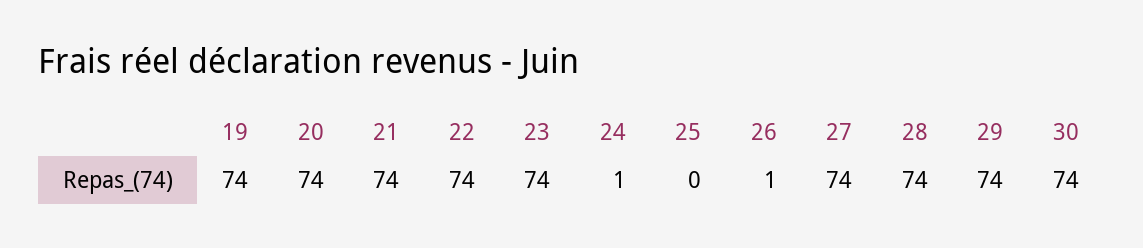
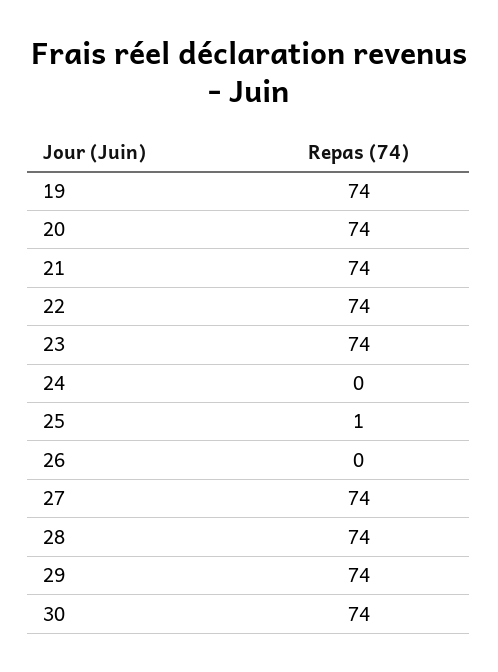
24: 1 -> 0
25: 0 -> 1
26: 1 -> 0

